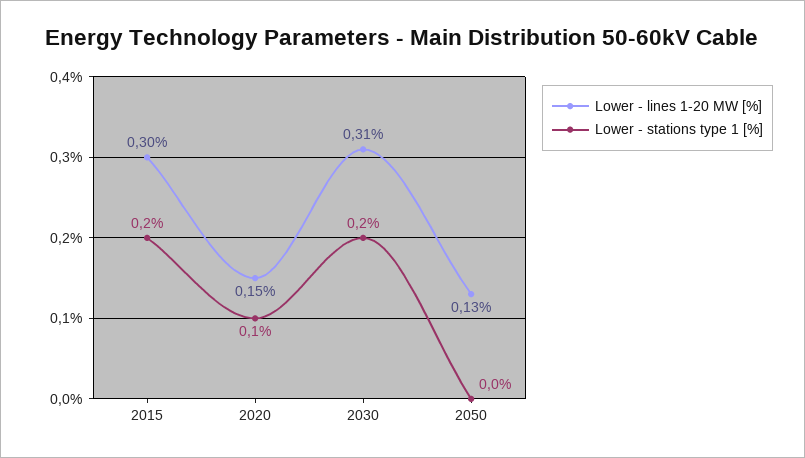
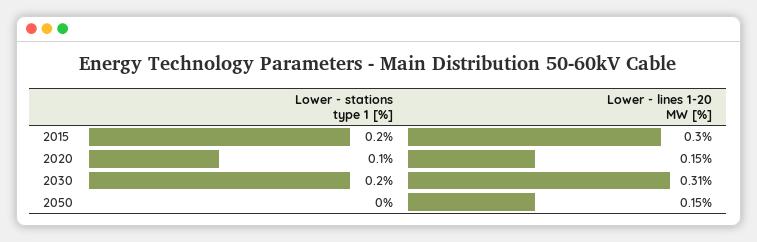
Lower - lines 1-20 MW [%], 2050: 0.13 -> 0.15

